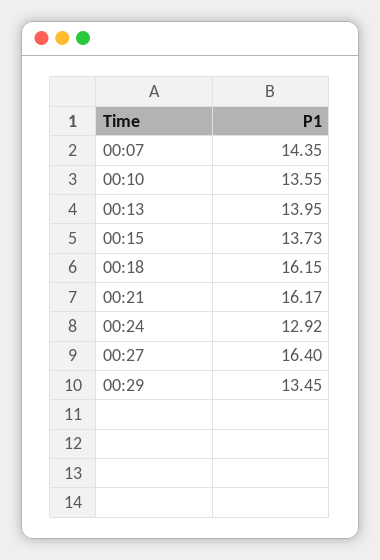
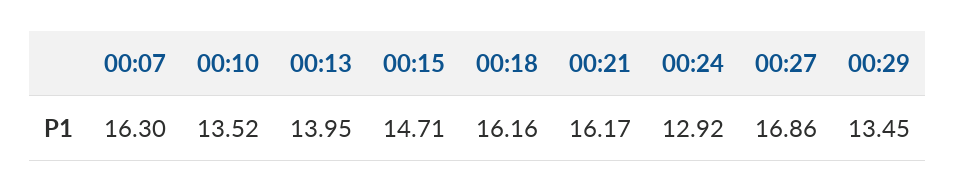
00:07: 14.35 -> 16.3
00:10: 13.55 -> 13.52
00:15: 13.73 -> 14.71
00:18: 16.15 -> 16.16
00:27: 16.4 -> 16.86

